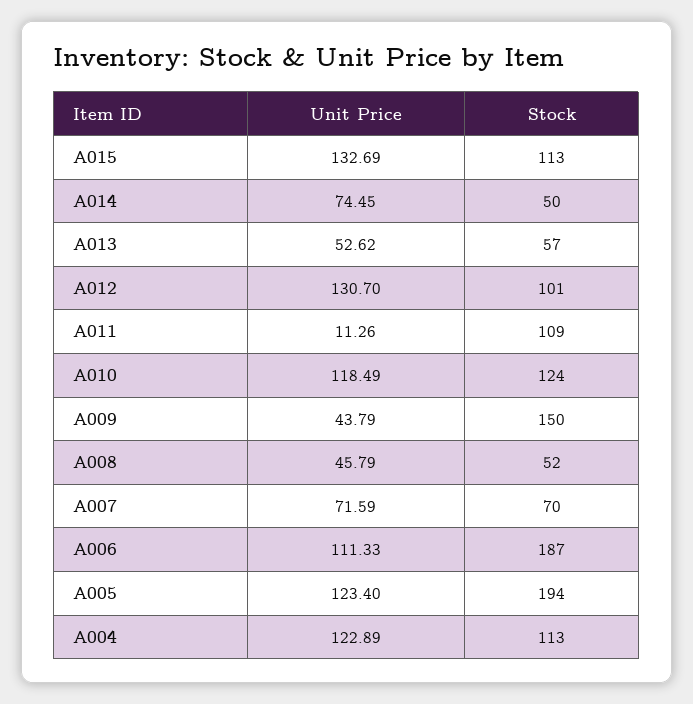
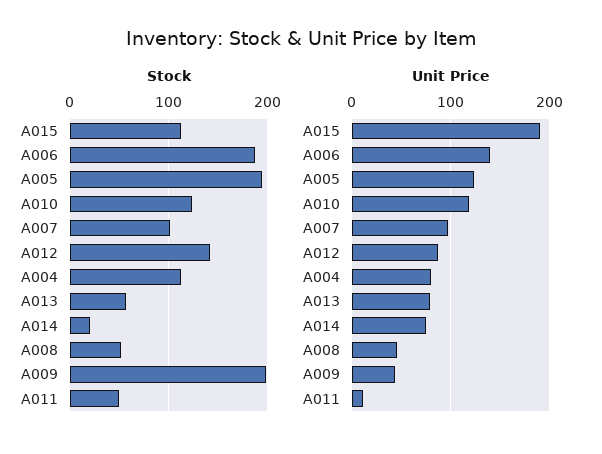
Unit Price, A015: 132.69 -> 190
Stock, A014: 50 -> 20
Unit Price, A013: 52.62 -> 80
Unit Price, A012: 130.7 -> 90
Stock, A012: 101 -> 140
Stock, A011: 109 -> 50
Stock, A009: 150 -> 200
Unit Price, A007: 71.59 -> 100
Stock, A007: 70 -> 100
Unit Price, A006: 111.33 -> 140
Unit Price, A004: 122.89 -> 80

